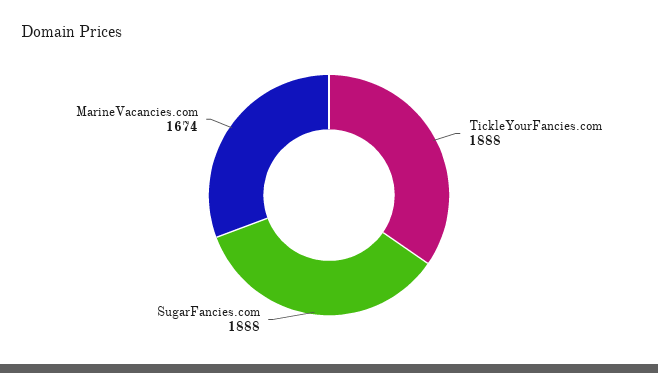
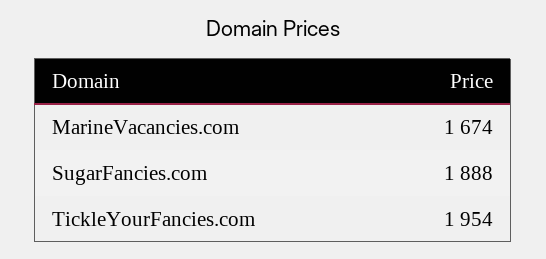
TickleYourFancies.com: 1888 -> 1954

